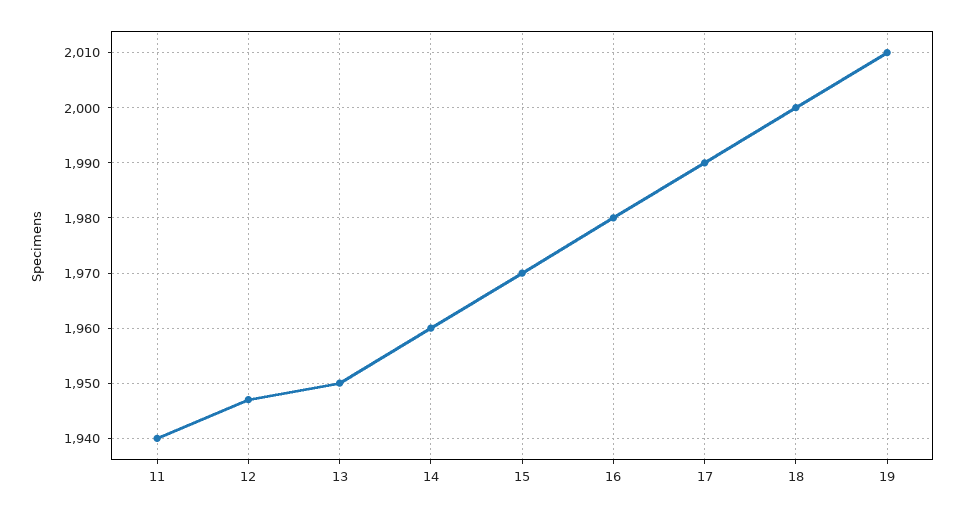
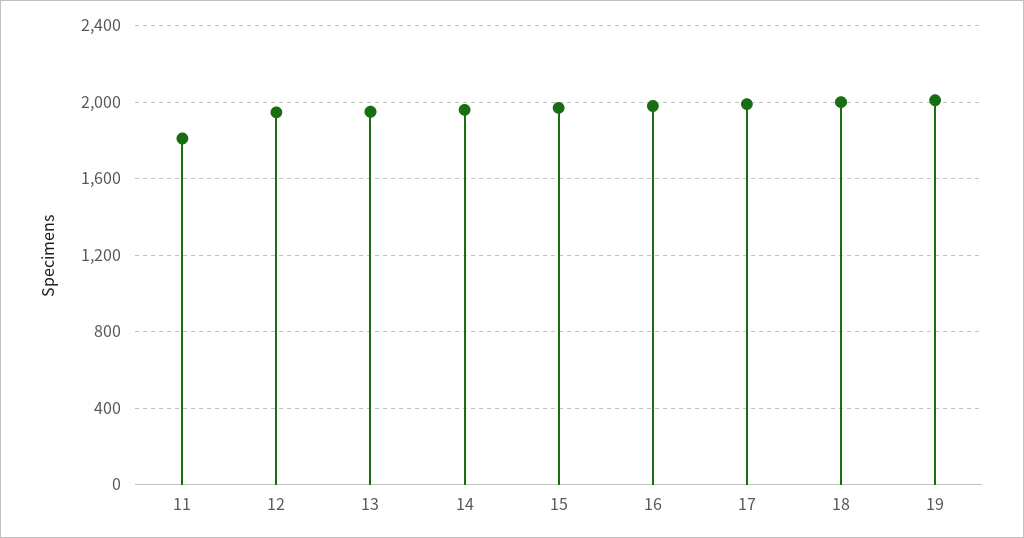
11: 1940 -> 1800

